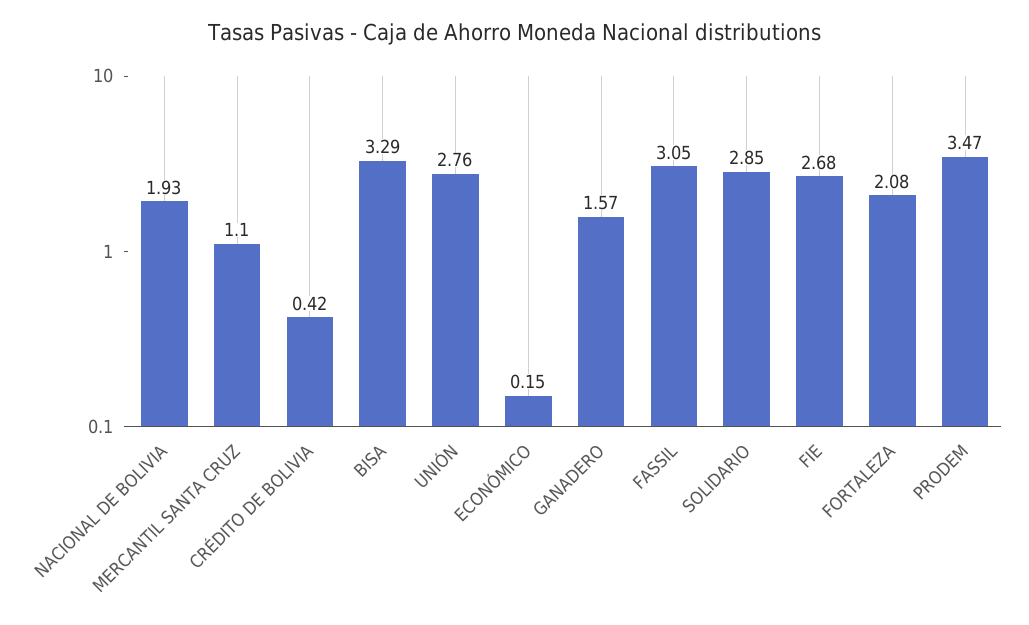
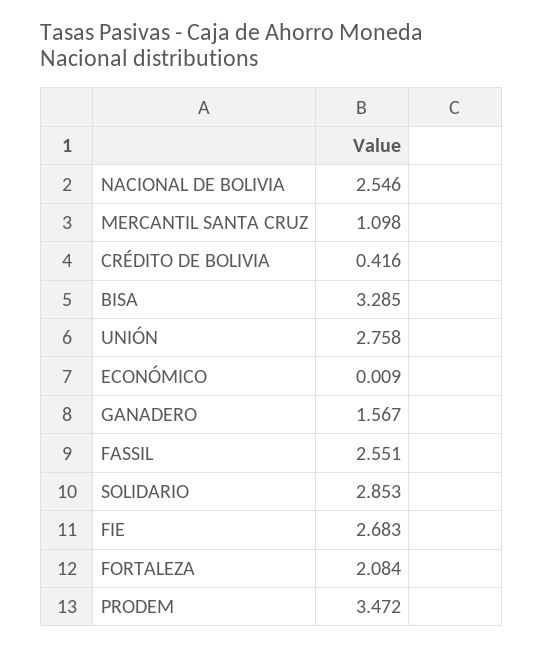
NACIONAL DE BOLIVIA: 1.93 -> 2.546
ECONÓMICO: 0.15 -> 0.009
FASSIL: 3.05 -> 2.551

